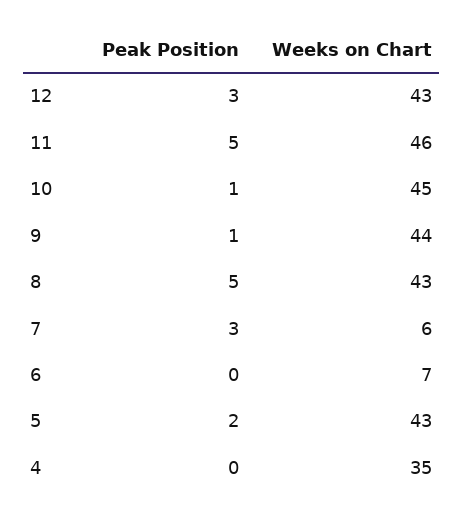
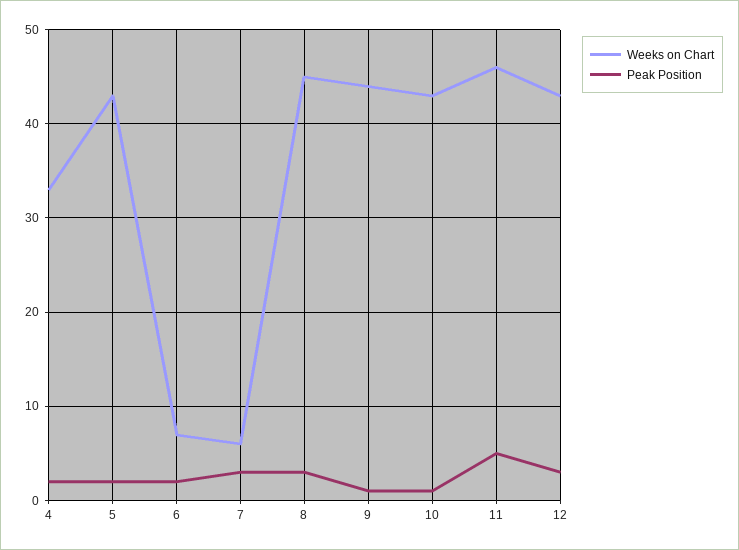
Weeks on Chart, 10: 45 -> 43
Peak Position, 8: 5 -> 3
Weeks on Chart, 8: 43 -> 45
Peak Position, 6: 0 -> 2
Peak Position, 4: 0 -> 2
Weeks on Chart, 4: 35 -> 33

